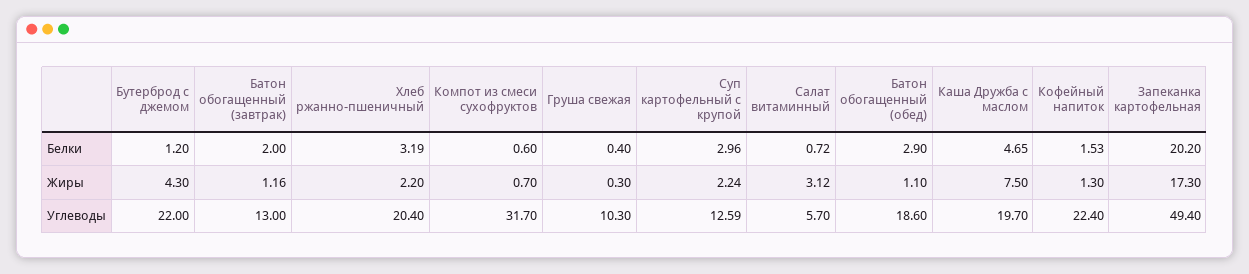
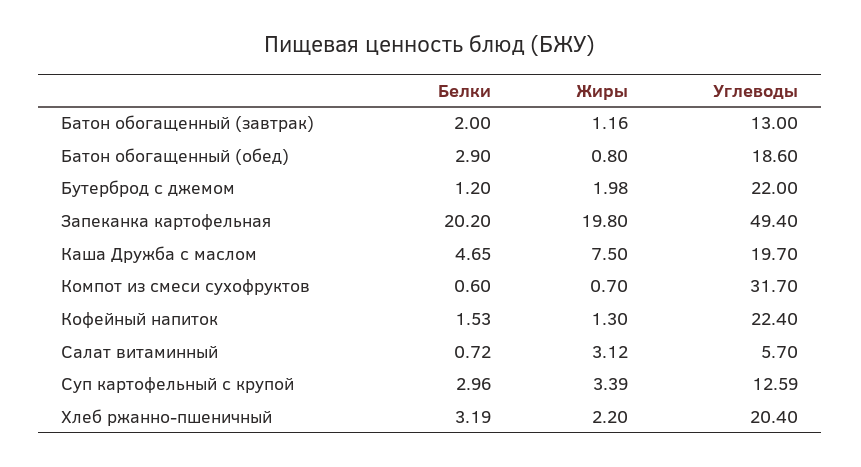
Груша свежая, Белки: 0.4 -> none
Бутерброд с джемом, Жиры: 4.3 -> 1.98
Груша свежая, Жиры: 0.3 -> none
Суп картофельный с крупой, Жиры: 2.24 -> 3.39
Батон обогащенный (обед), Жиры: 1.1 -> 0.8
Запеканка картофельная, Жиры: 17.3 -> 19.8
Груша свежая, Углеводы: 10.3 -> none

